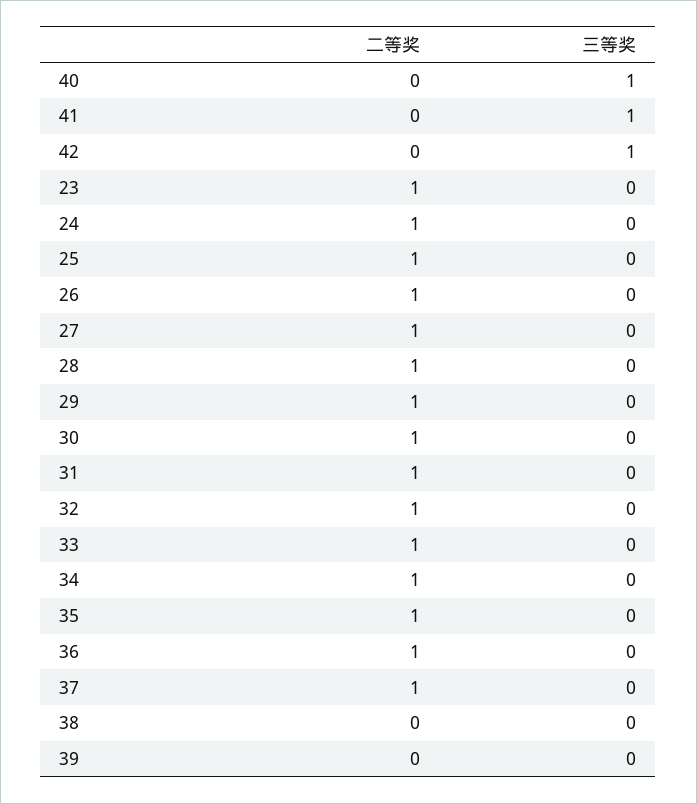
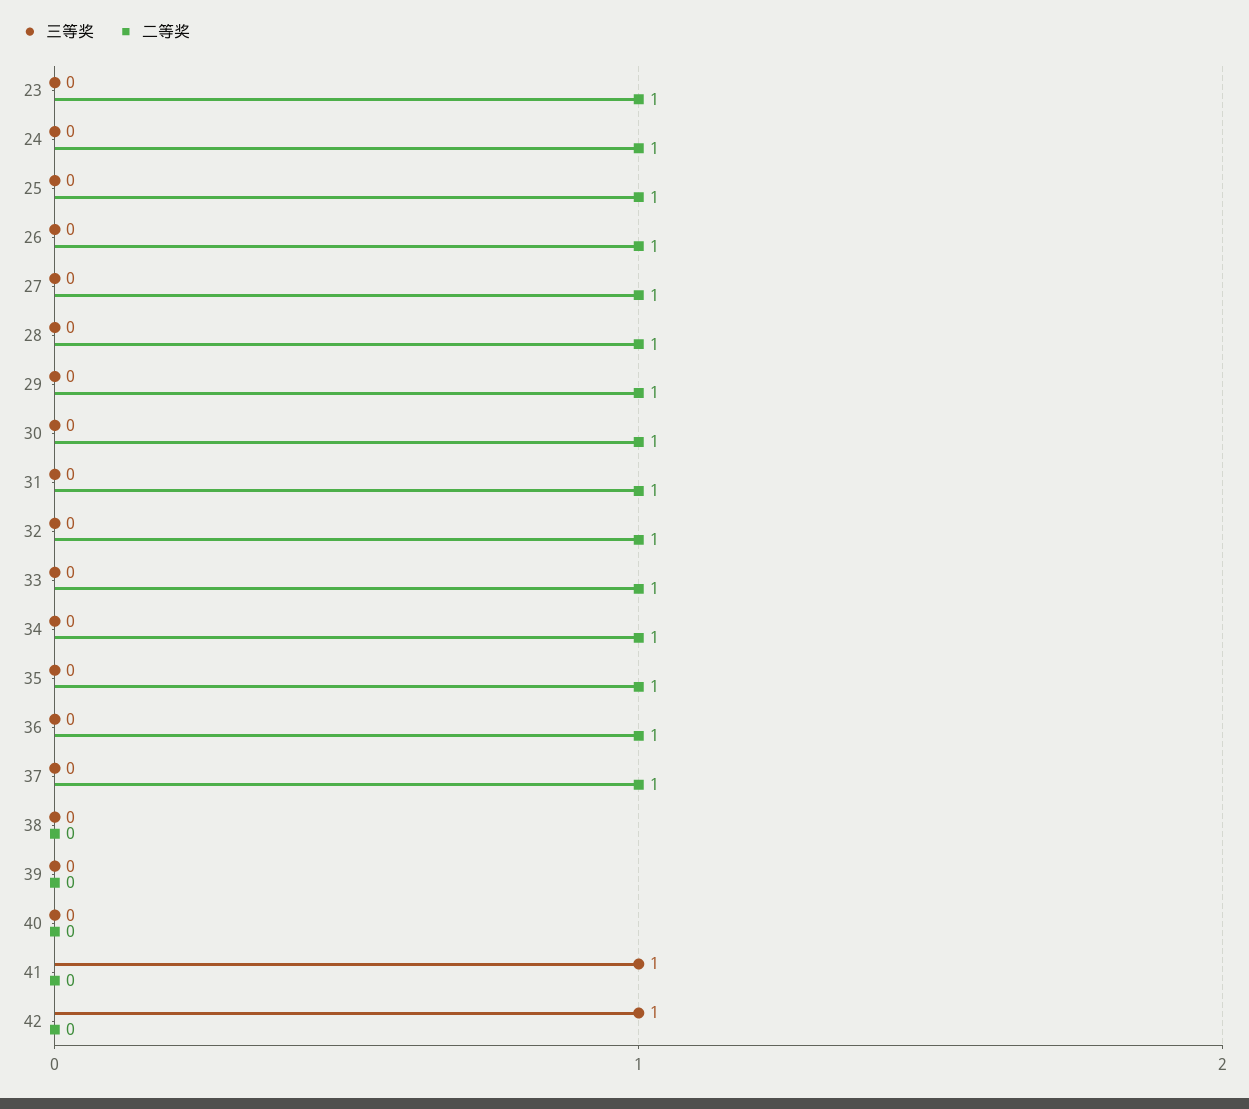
三等奖, 40: 1 -> 0

